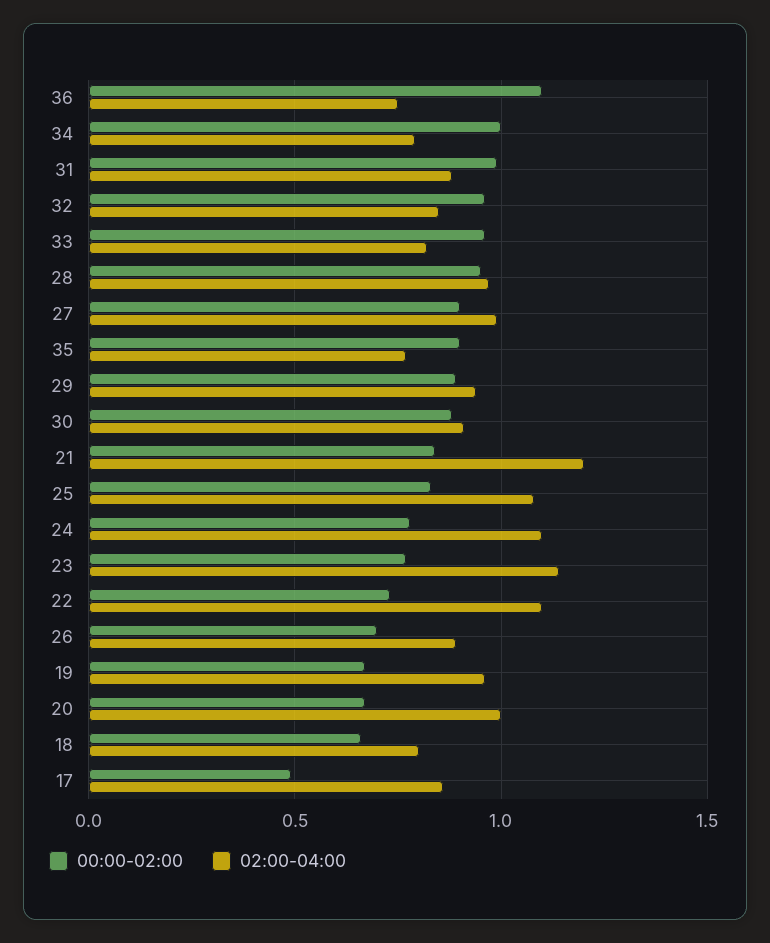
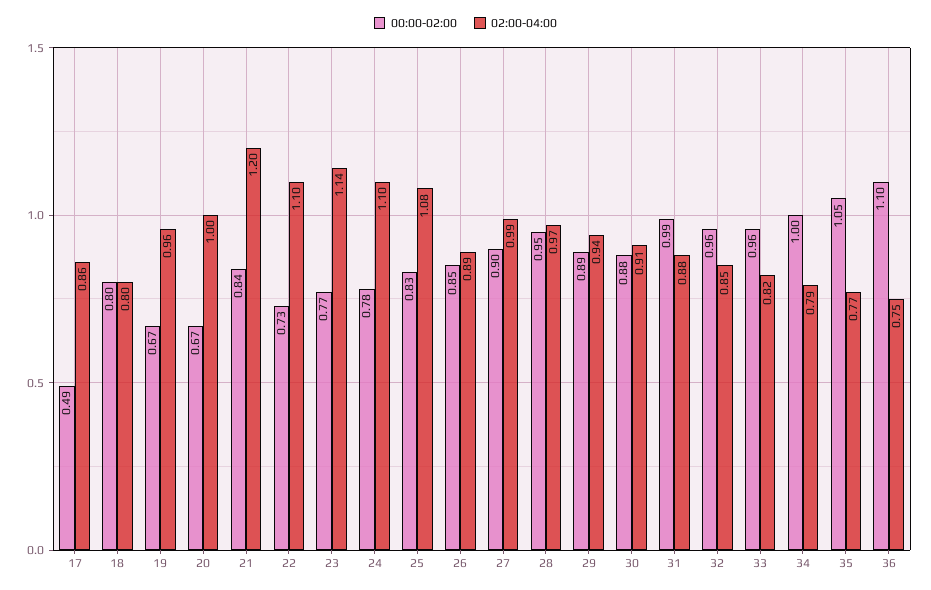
00:00-02:00, 35: 0.9 -> 1.05
00:00-02:00, 26: 0.7 -> 0.85
00:00-02:00, 18: 0.65 -> 0.8

